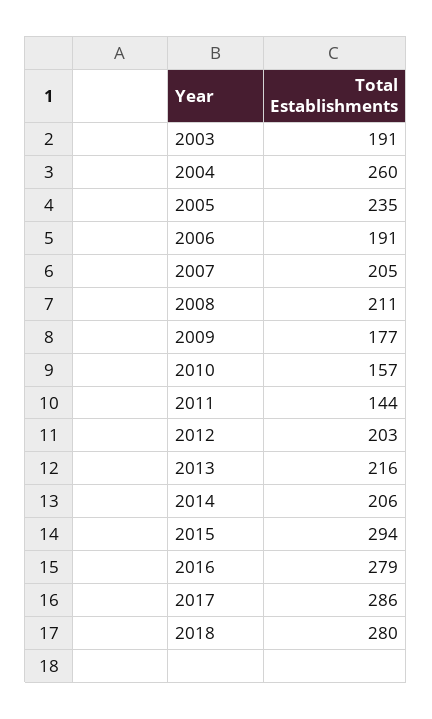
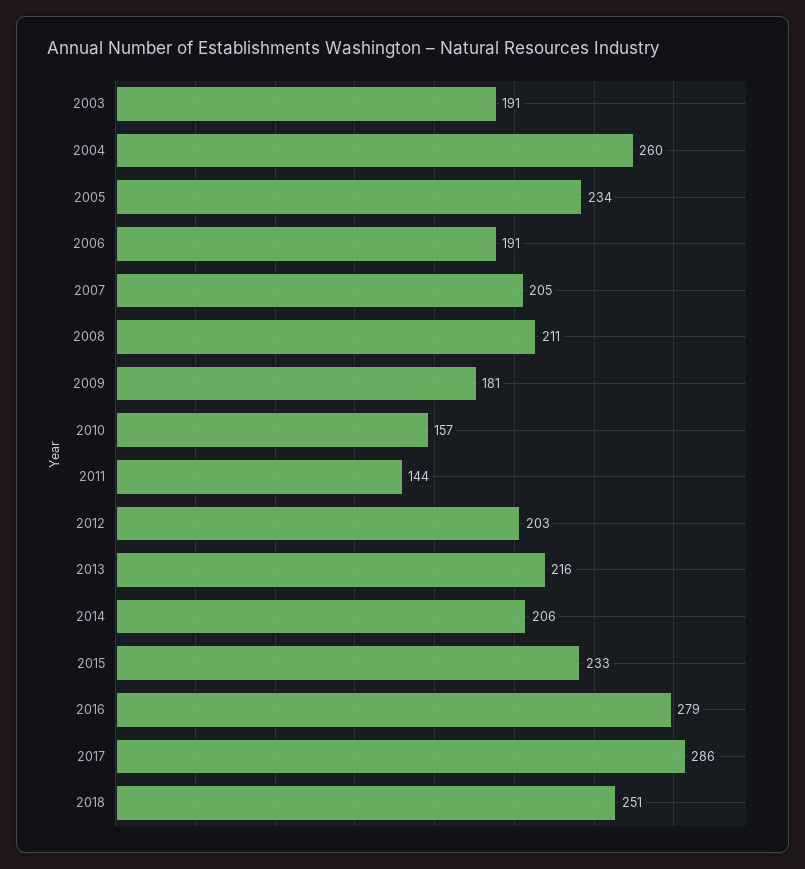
2005: 235 -> 234
2009: 177 -> 181
2015: 294 -> 233
2018: 280 -> 251

